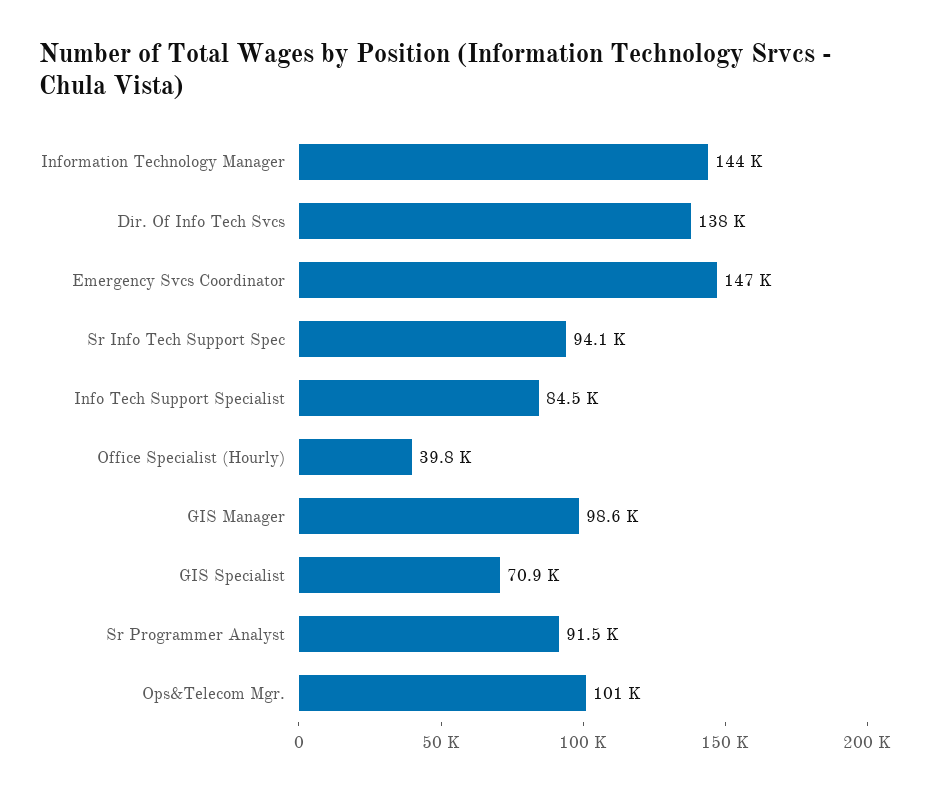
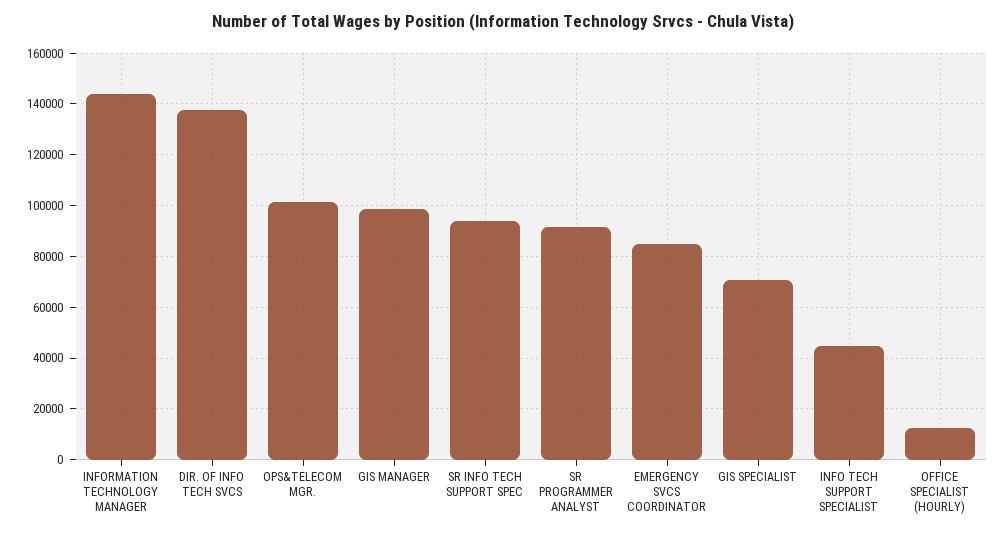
Emergency Svcs Coordinator: 147000 -> 85000
Info Tech Support Specialist: 84500 -> 45000
Office Specialist (Hourly): 39800 -> 12500

